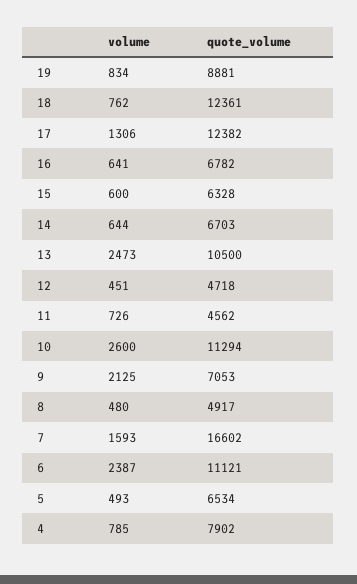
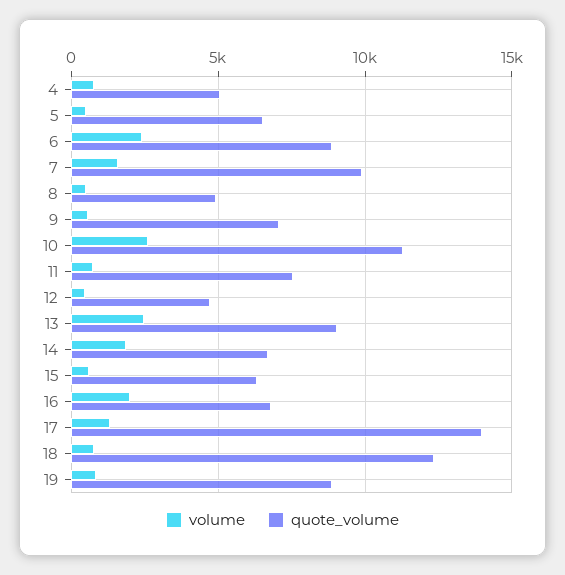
quote_volume, 17: 12382 -> 14000
volume, 16: 641 -> 2000
volume, 14: 644 -> 2000
quote_volume, 13: 10500 -> 9000
quote_volume, 11: 4562 -> 7500
volume, 9: 2125 -> 500
quote_volume, 7: 16602 -> 10000
quote_volume, 6: 11121 -> 9000
quote_volume, 4: 7902 -> 5000

